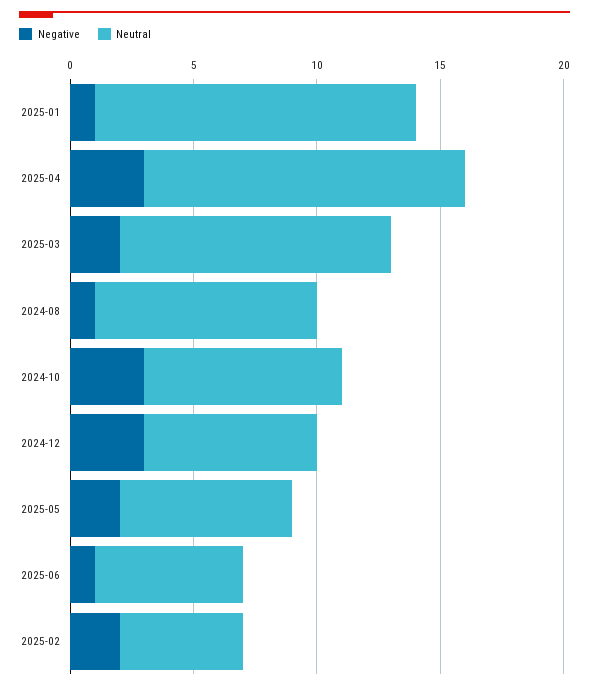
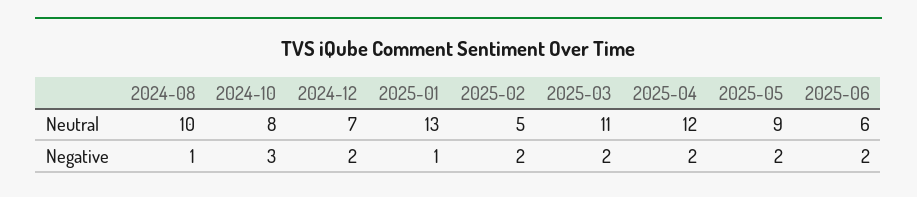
Negative, 2025-04: 3 -> 2
Neutral, 2025-04: 13 -> 12
Neutral, 2024-08: 9 -> 10
Negative, 2024-12: 3 -> 2
Neutral, 2025-05: 7 -> 9
Negative, 2025-06: 1 -> 2

